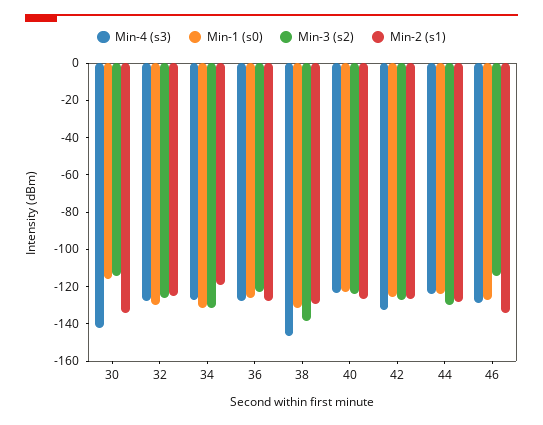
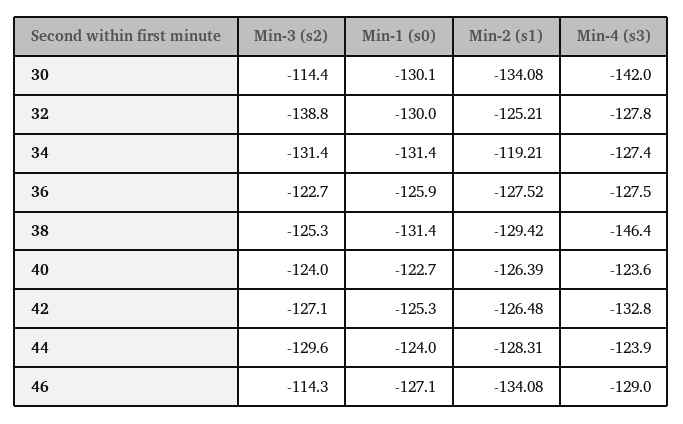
Min-1 (s0), 30: -115 -> -130.1
Min-3 (s2), 32: -125 -> -138.8
Min-3 (s2), 38: -140 -> -125.3

